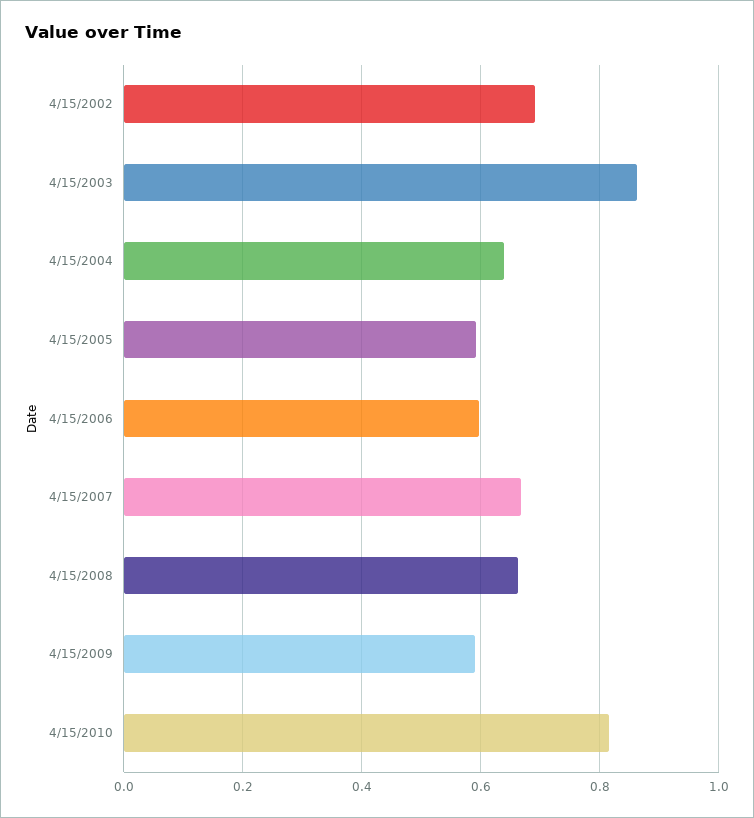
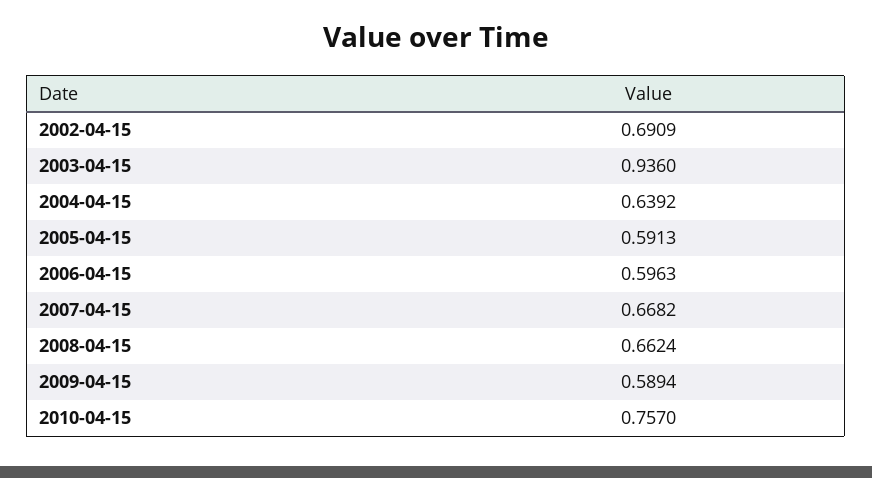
4/15/2003: 0.86 -> 0.936
4/15/2010: 0.82 -> 0.757

